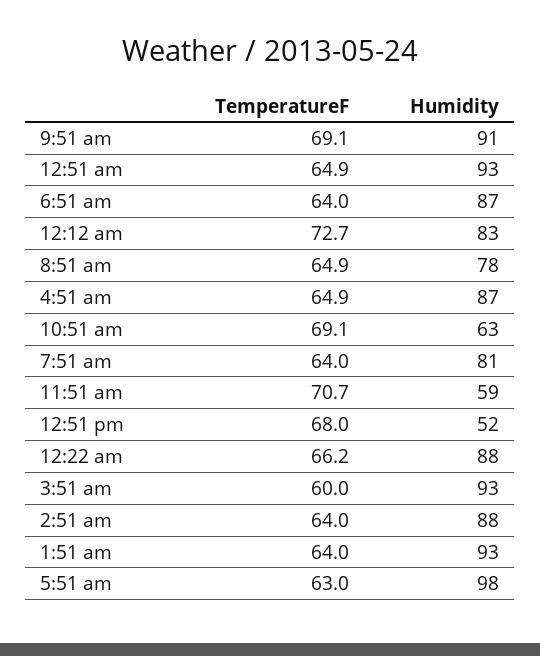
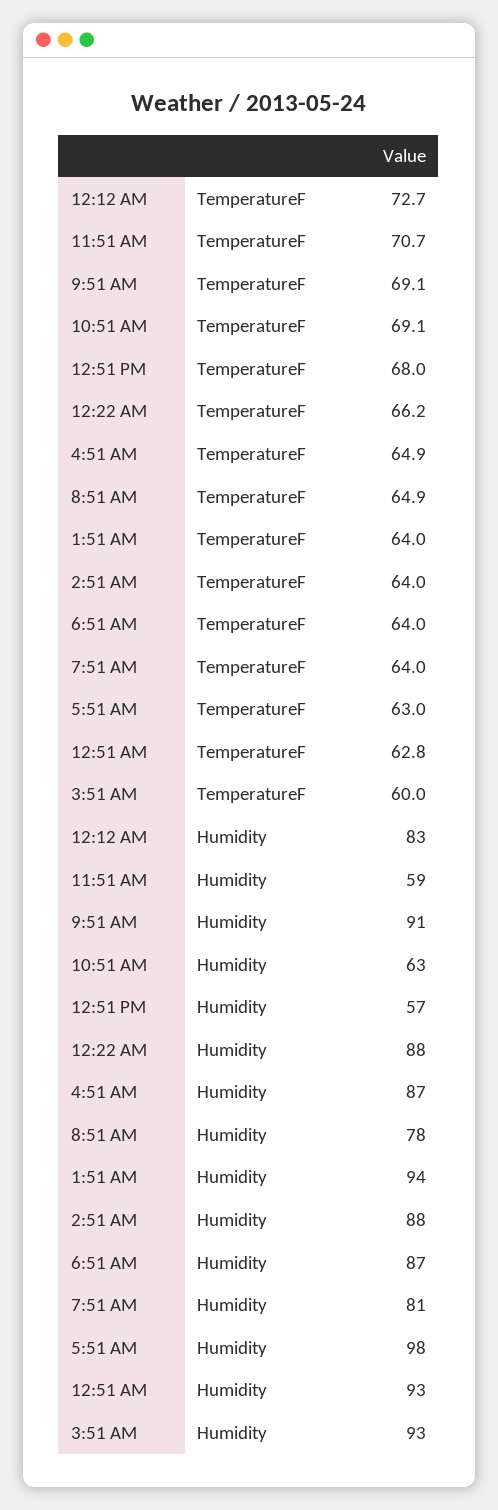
TemperatureF, 12:51 am: 64.9 -> 62.8
Humidity, 12:51 pm: 52 -> 57
Humidity, 1:51 am: 93 -> 94

